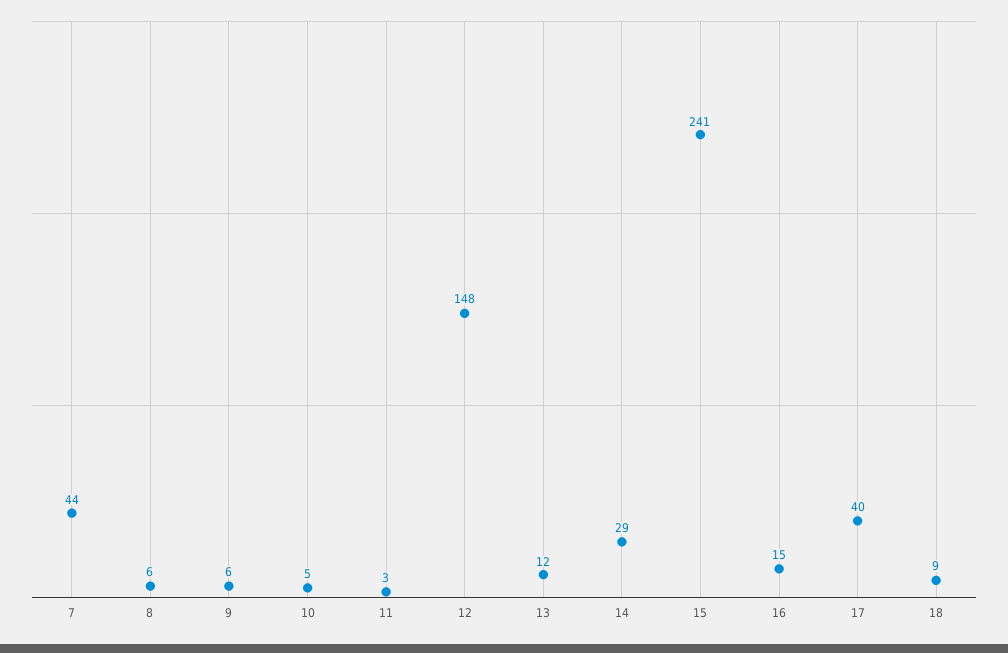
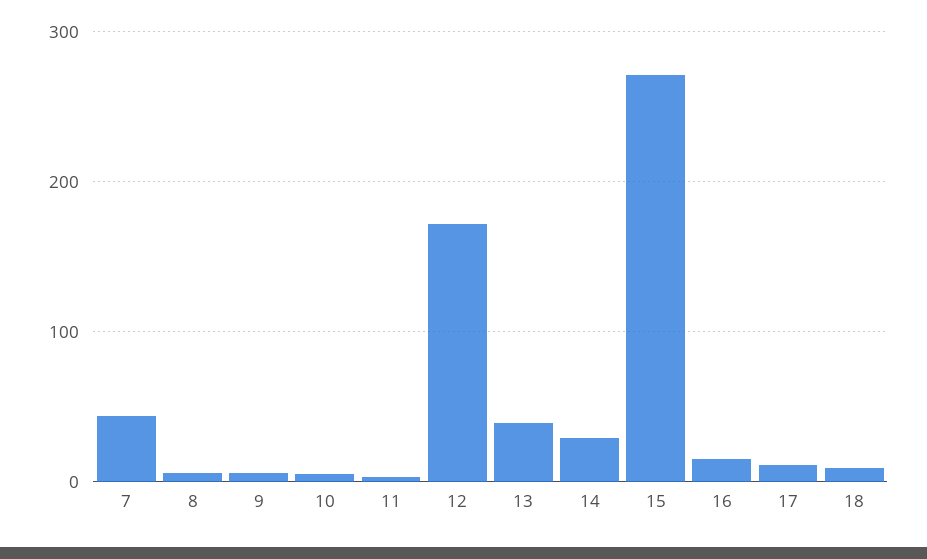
12: 148 -> 170
13: 12 -> 40
15: 241 -> 270
17: 40 -> 10

